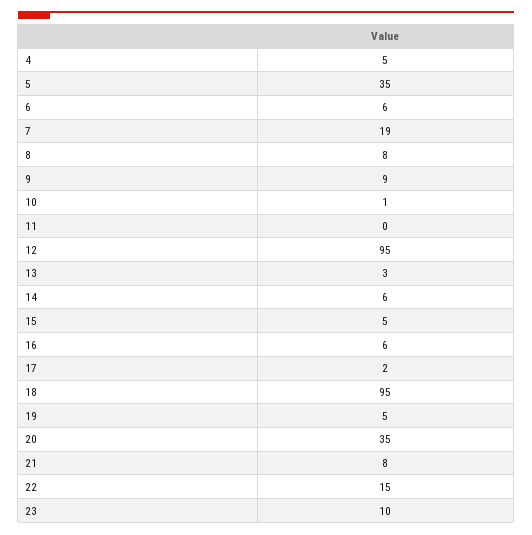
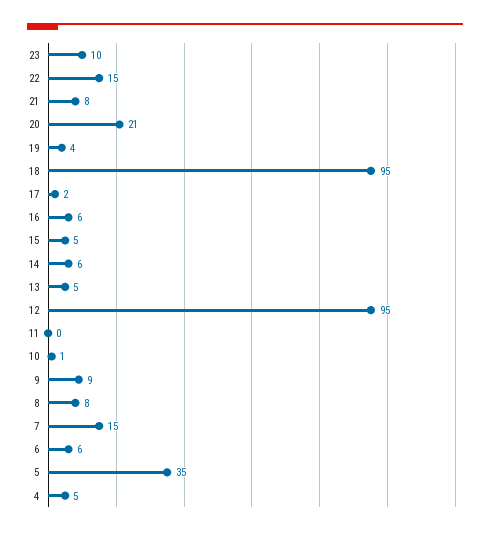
7: 19 -> 15
13: 3 -> 5
19: 5 -> 4
20: 35 -> 21

